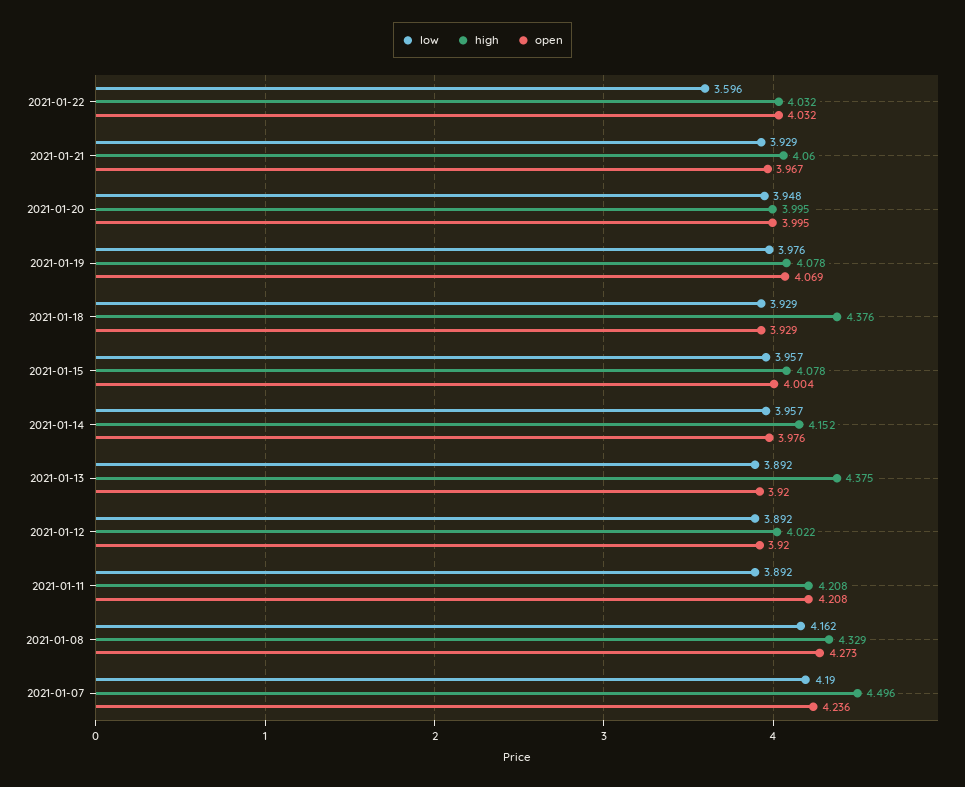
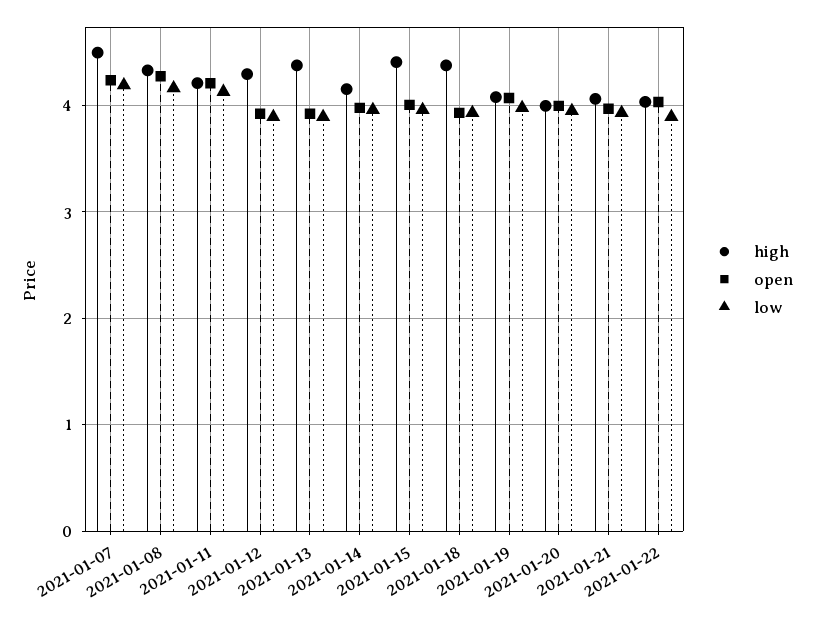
low, 2021-01-22: 3.596 -> 3.9
high, 2021-01-15: 4.078 -> 4.4
high, 2021-01-12: 4.022 -> 4.3
low, 2021-01-11: 3.892 -> 4.1

